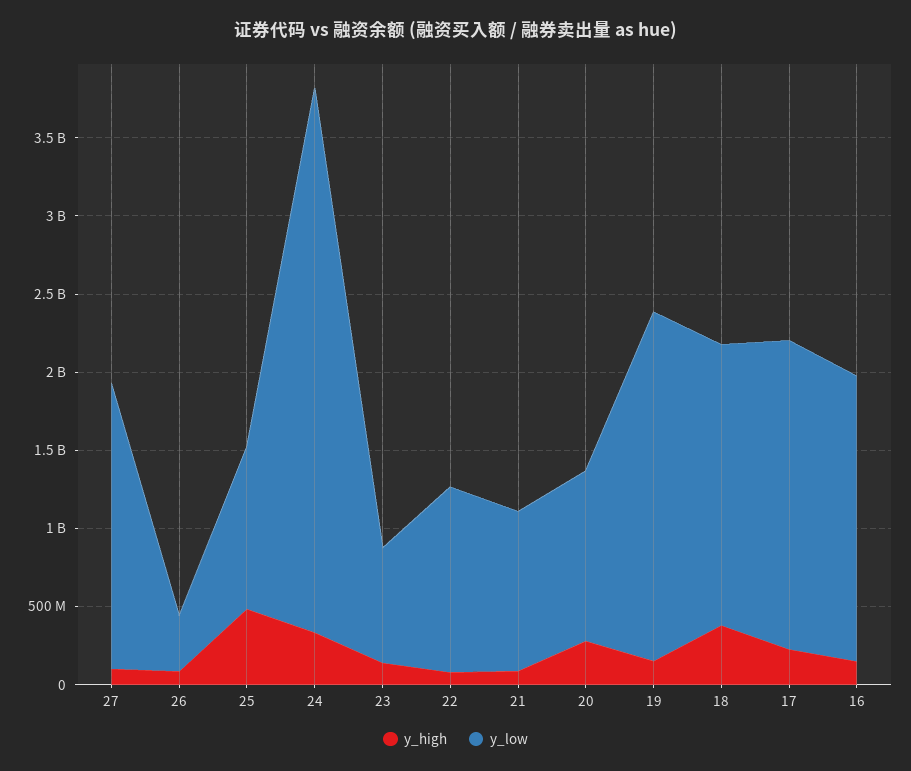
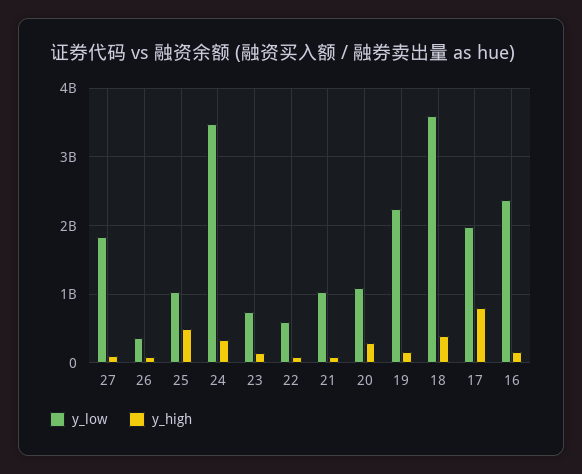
y_low, 22: 1200000000 -> 600000000
y_low, 18: 1800000000 -> 3600000000
y_high, 17: 200000000 -> 800000000
y_low, 16: 1800000000 -> 2400000000

